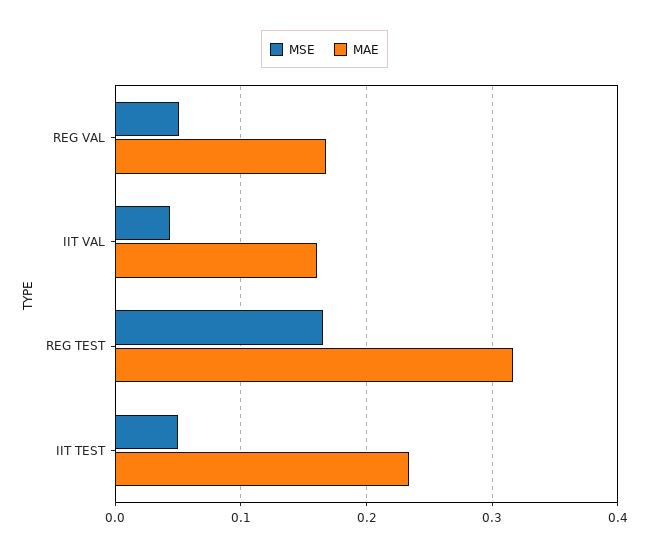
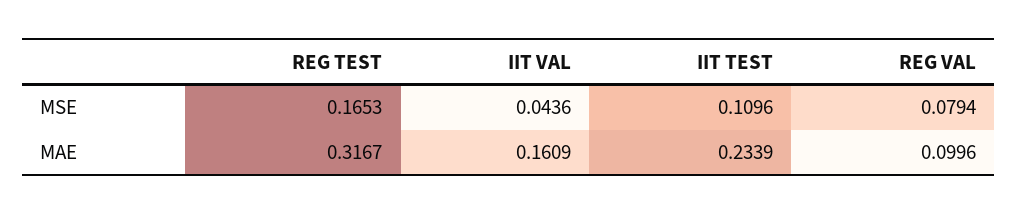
MSE, REG VAL: 0.05 -> 0.0794
MAE, REG VAL: 0.17 -> 0.0996
MSE, IIT TEST: 0.05 -> 0.1096

